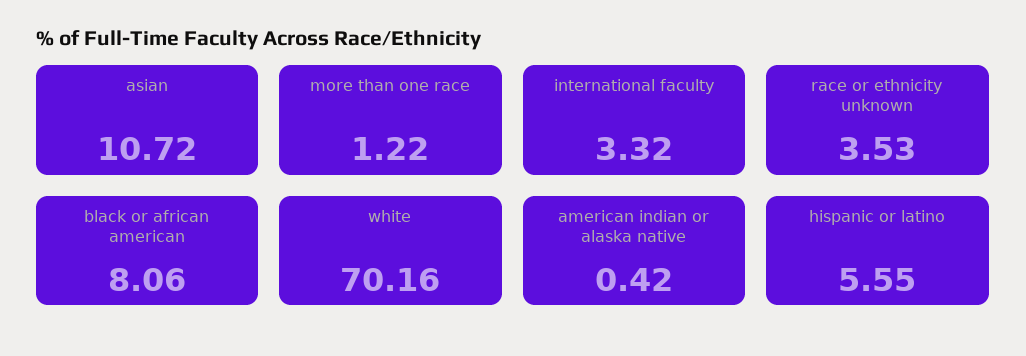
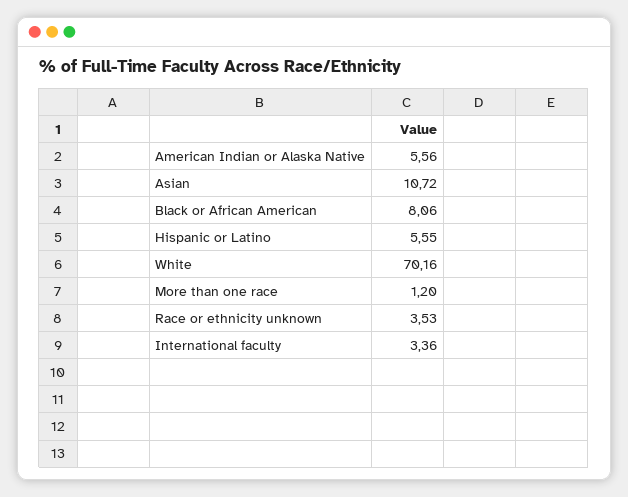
more than one race: 1.22 -> 1.2
international faculty: 3.32 -> 3.36
american indian or alaska native: 0.42 -> 5.56

